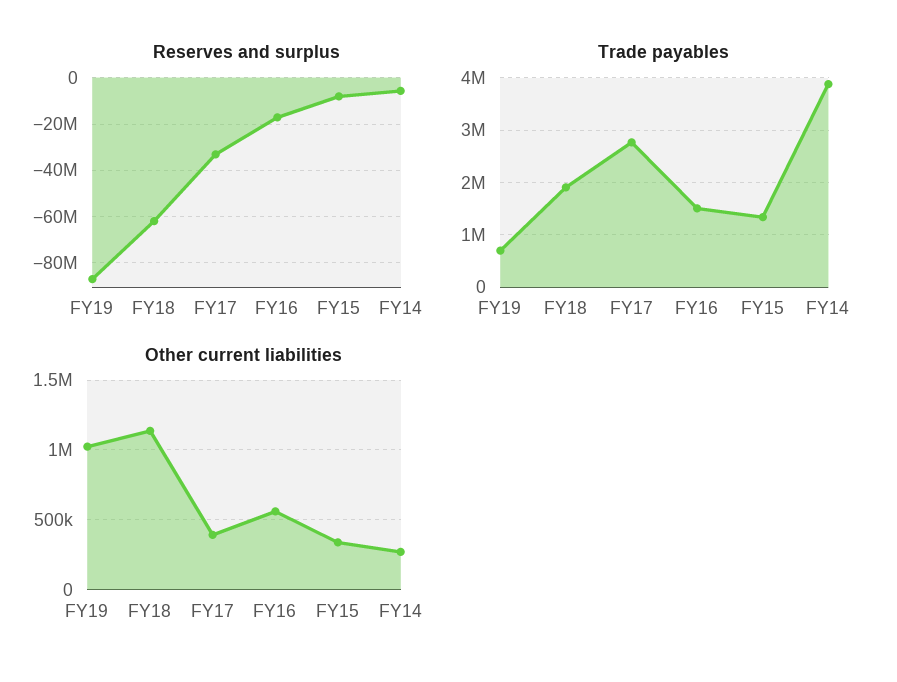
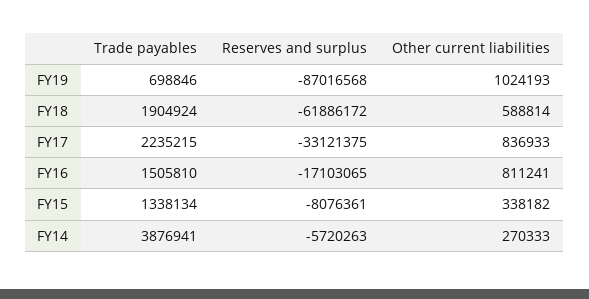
Trade payables, FY17: 2800000 -> 2235215
Other current liabilities, FY18: 1150000 -> 588814
Other current liabilities, FY17: 400000 -> 836933
Other current liabilities, FY16: 550000 -> 811241

